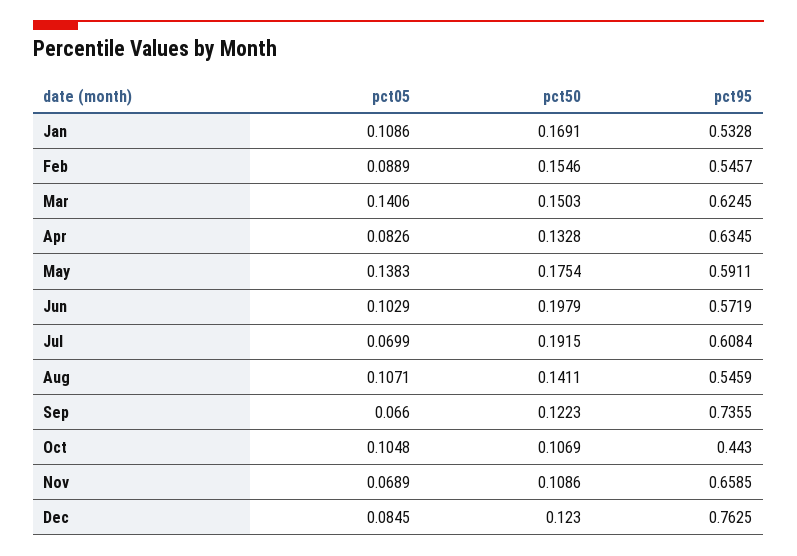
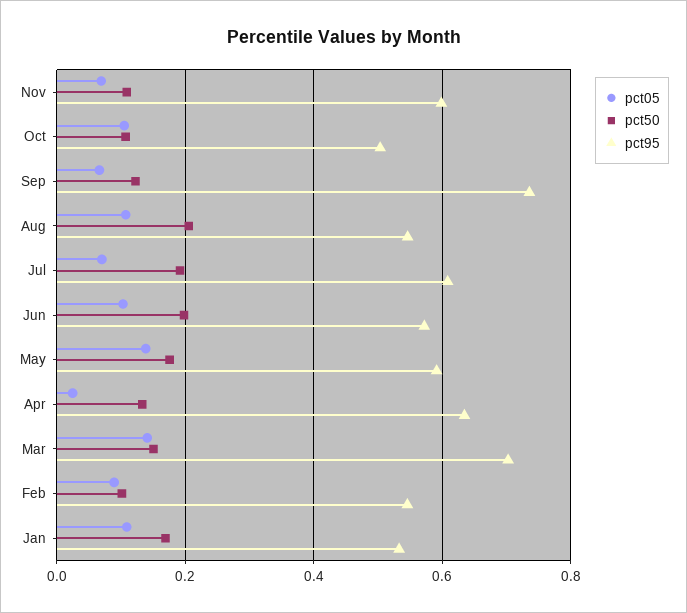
pct50, Feb: 0.1546 -> 0.1
pct95, Mar: 0.6245 -> 0.7
pct05, Apr: 0.0826 -> 0.02
pct50, Aug: 0.1411 -> 0.2
pct95, Oct: 0.443 -> 0.5
pct95, Nov: 0.6585 -> 0.6
pct05, Dec: 0.0845 -> none
pct50, Dec: 0.123 -> none
pct95, Dec: 0.7625 -> none

